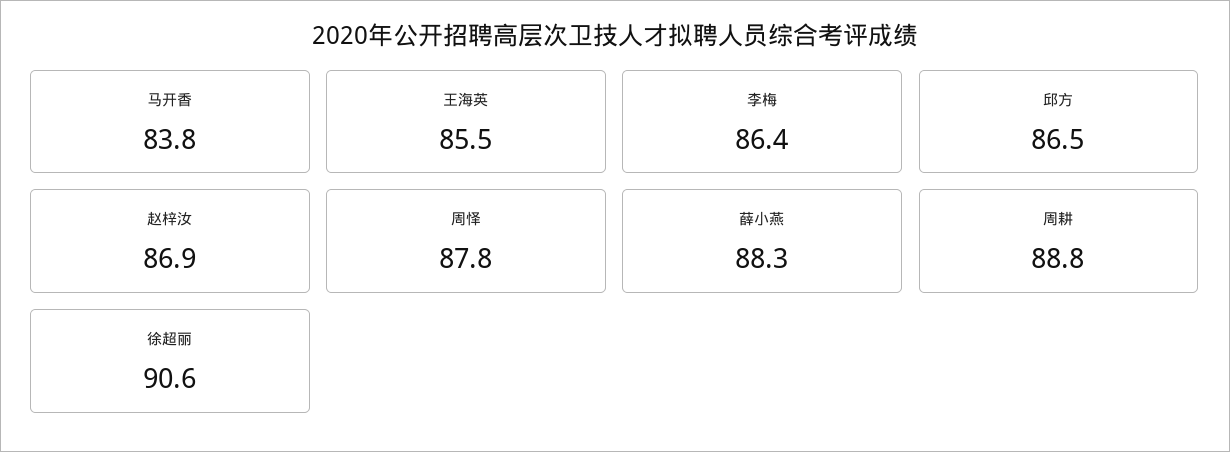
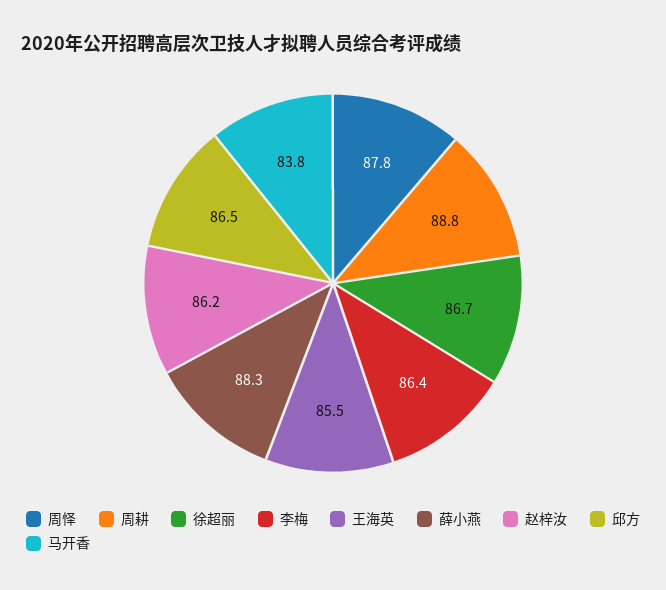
赵梓汝: 86.9 -> 86.2
徐超丽: 90.6 -> 86.7

